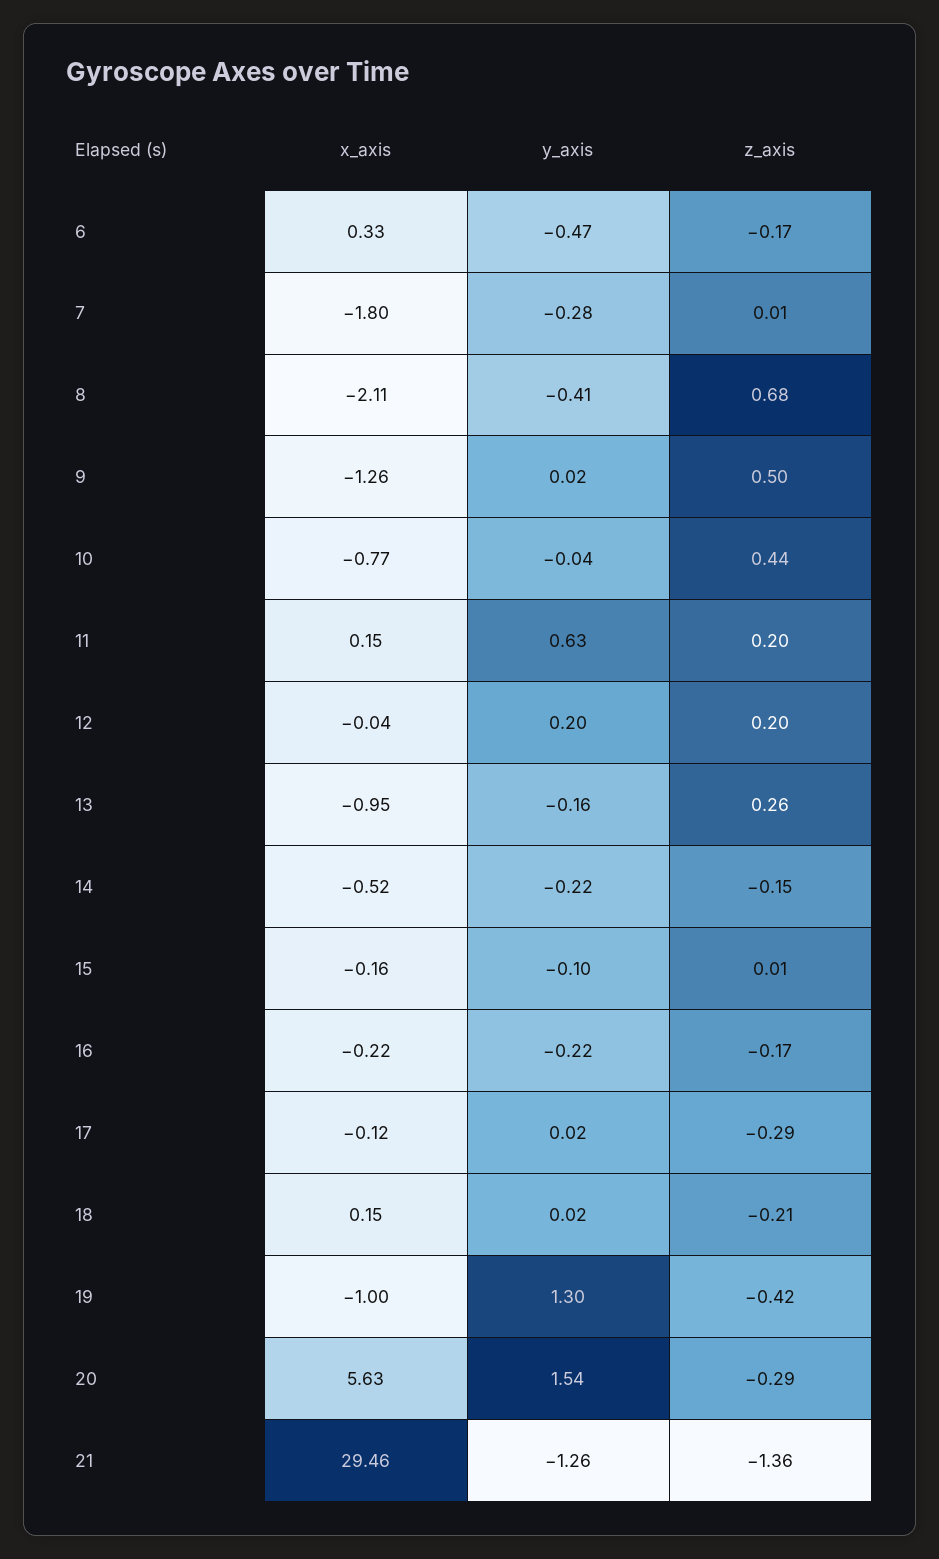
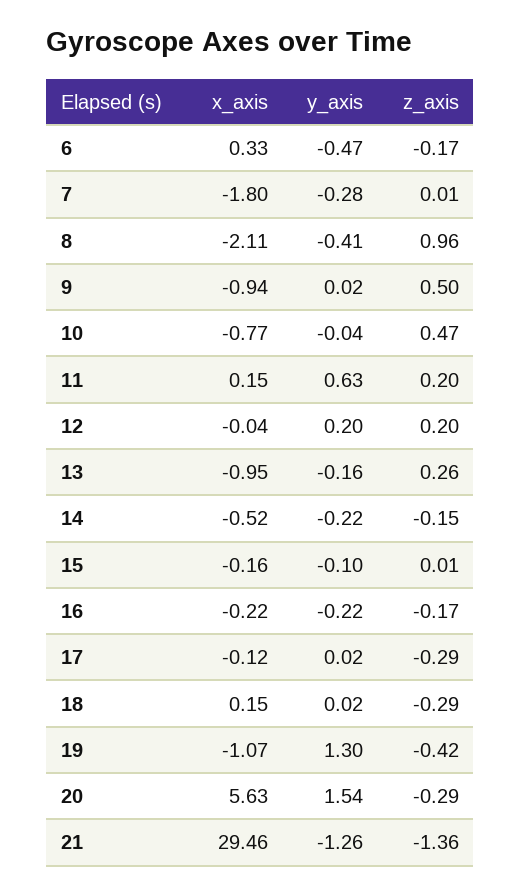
z_axis, 8: 0.68 -> 0.96
x_axis, 9: -1.26 -> -0.94
z_axis, 10: 0.44 -> 0.47
z_axis, 18: -0.21 -> -0.29
x_axis, 19: -1 -> -1.07

